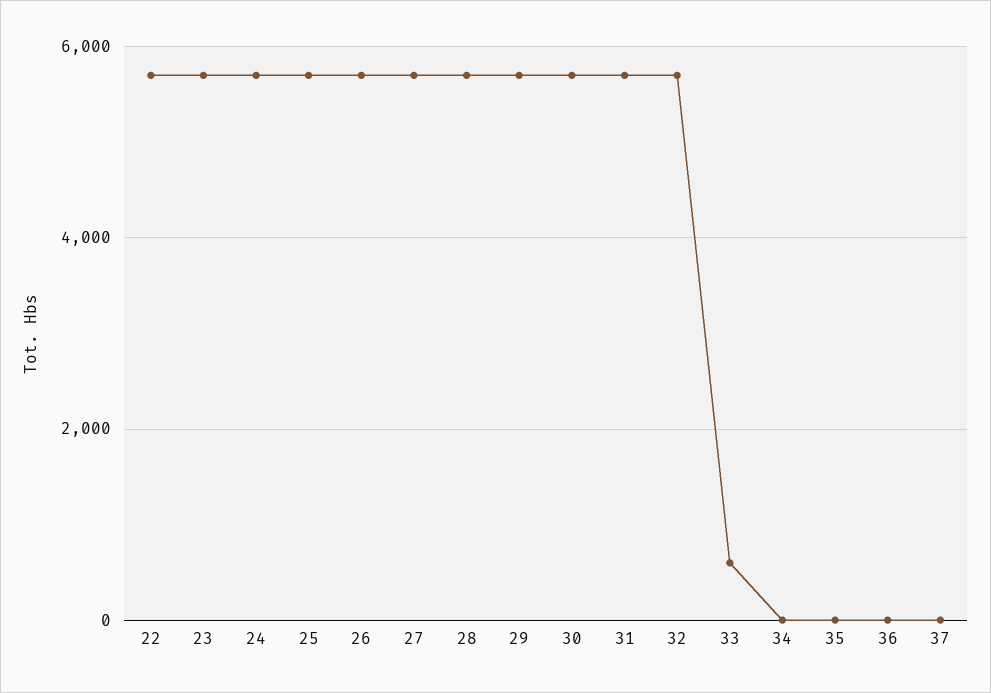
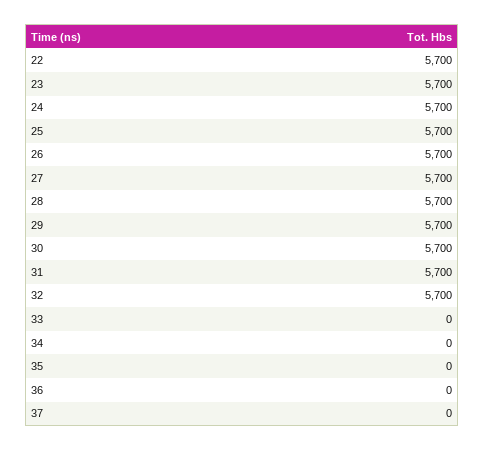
33: 600 -> 0

